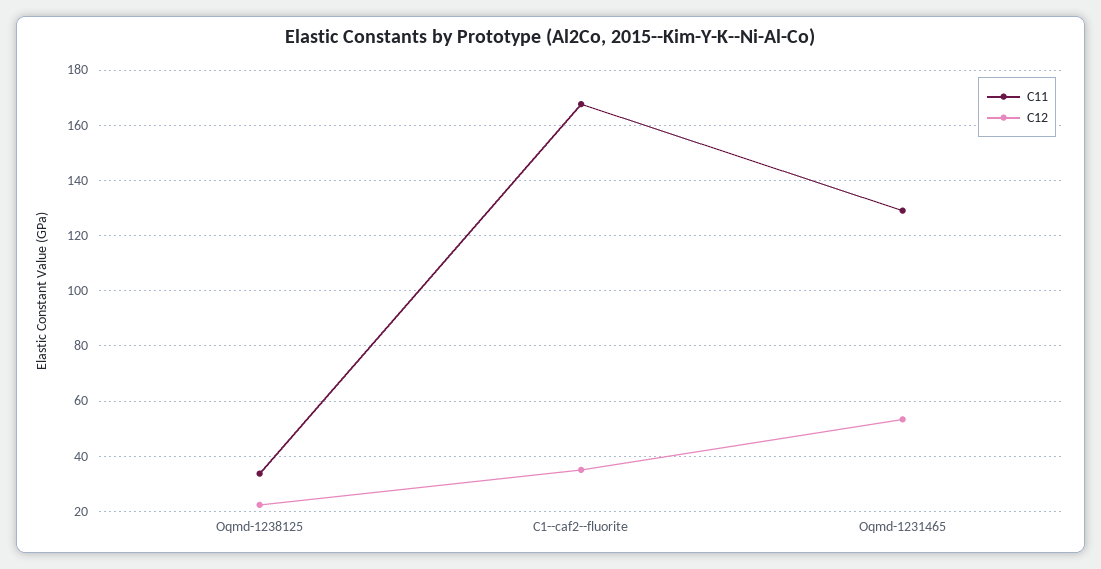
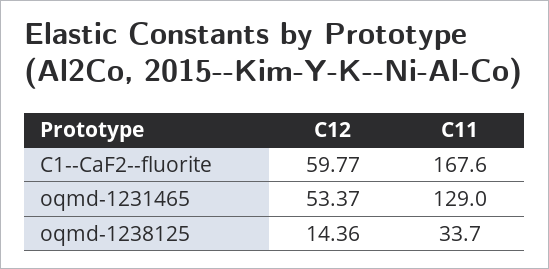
C12, Oqmd-1238125: 22.5 -> 14.36
C12, C1--caf2--fluorite: 35 -> 59.77

